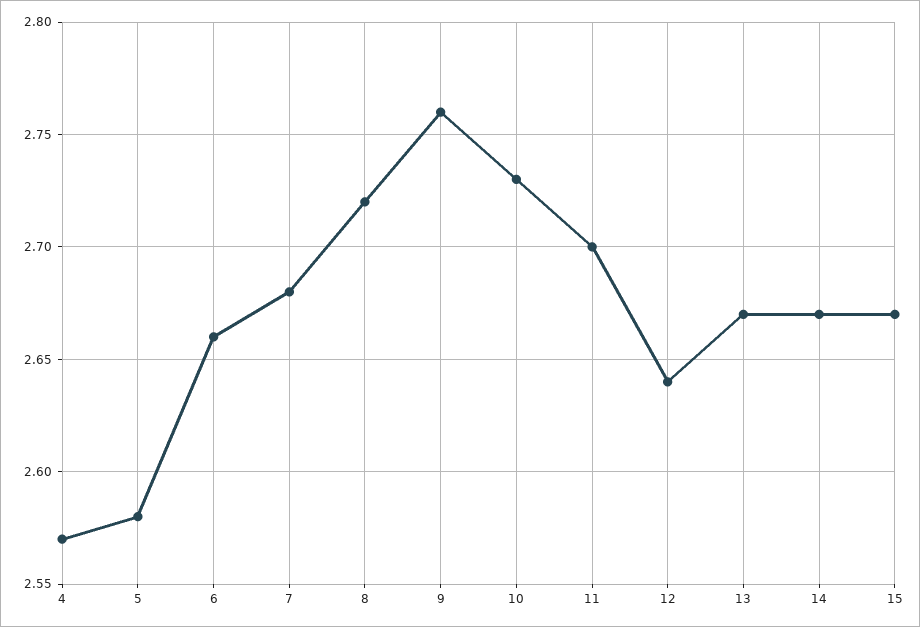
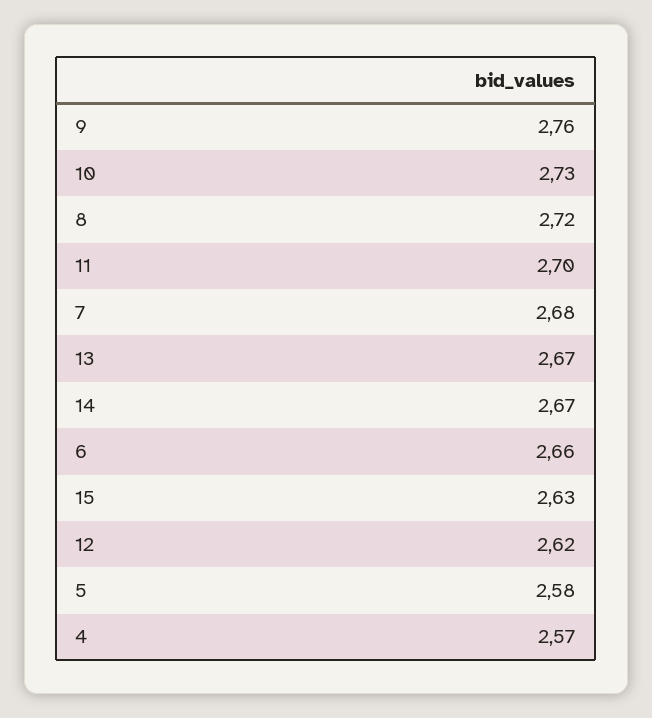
12: 2.64 -> 2.62
15: 2.67 -> 2.63

